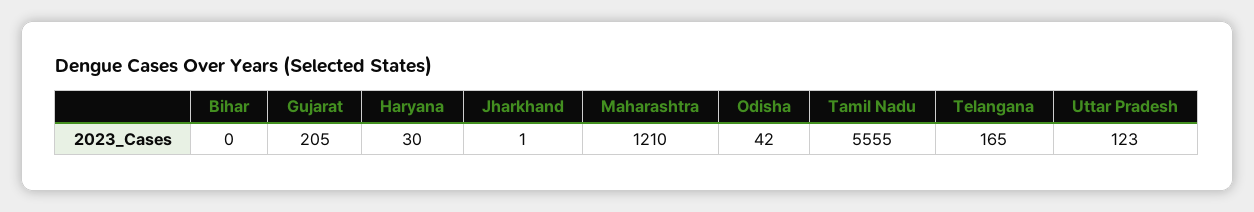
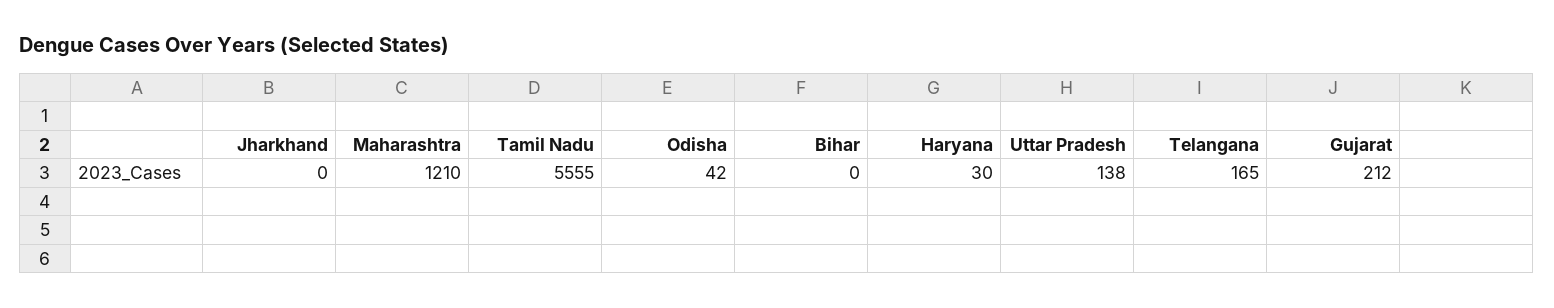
Gujarat: 205 -> 212
Jharkhand: 1 -> 0
Uttar Pradesh: 123 -> 138

